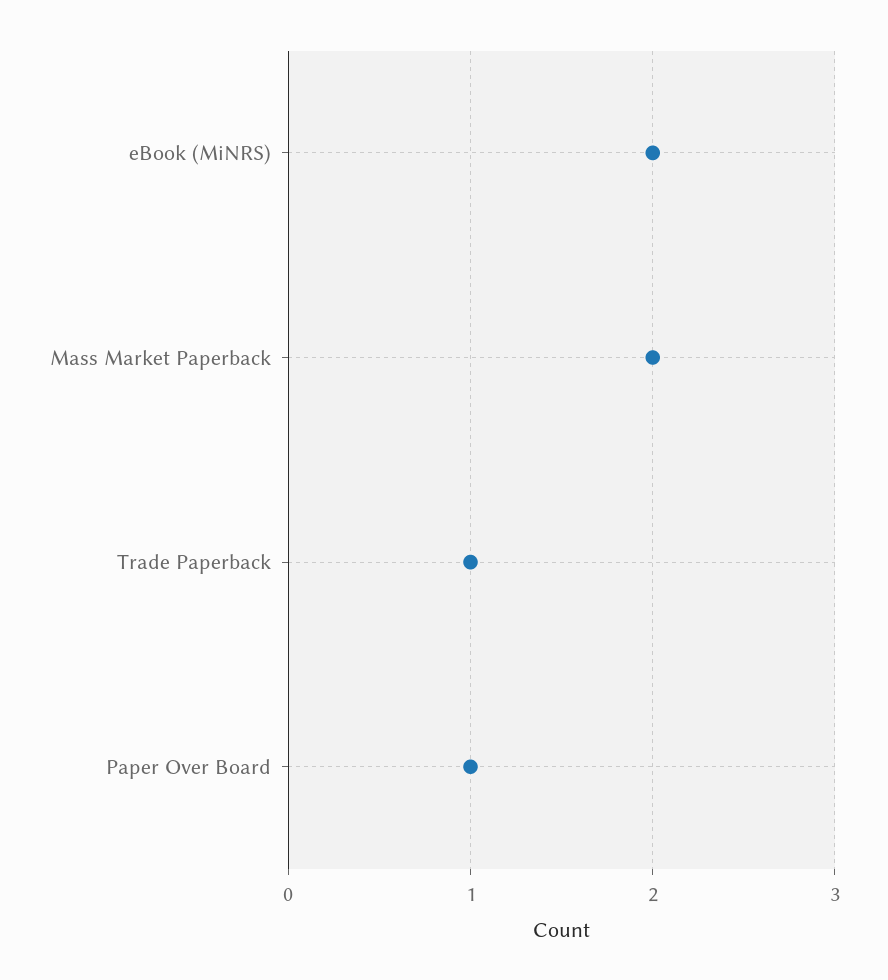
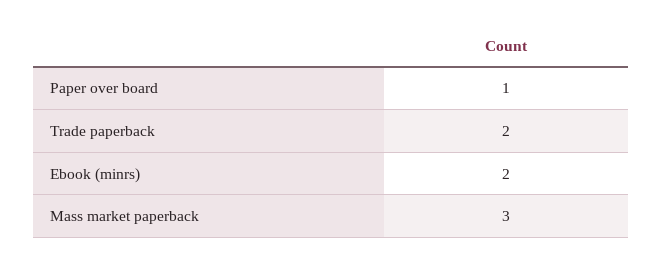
Mass Market Paperback: 2 -> 3
Trade Paperback: 1 -> 2

